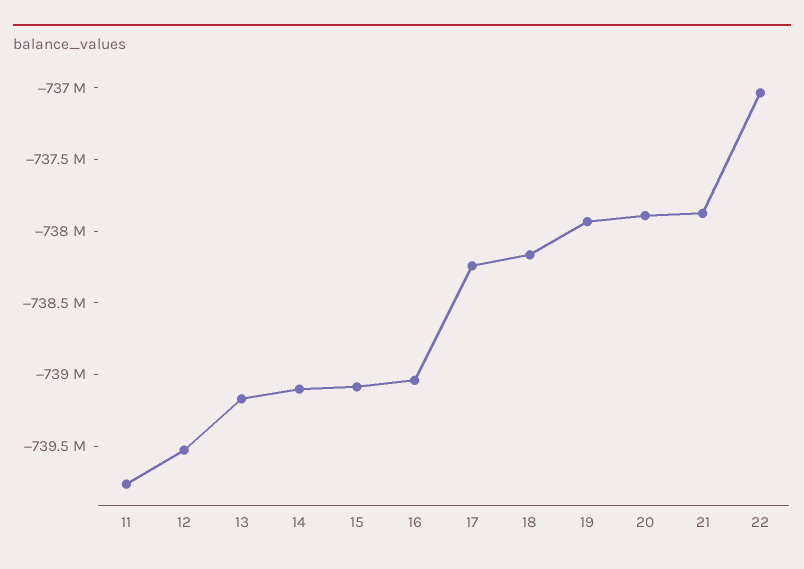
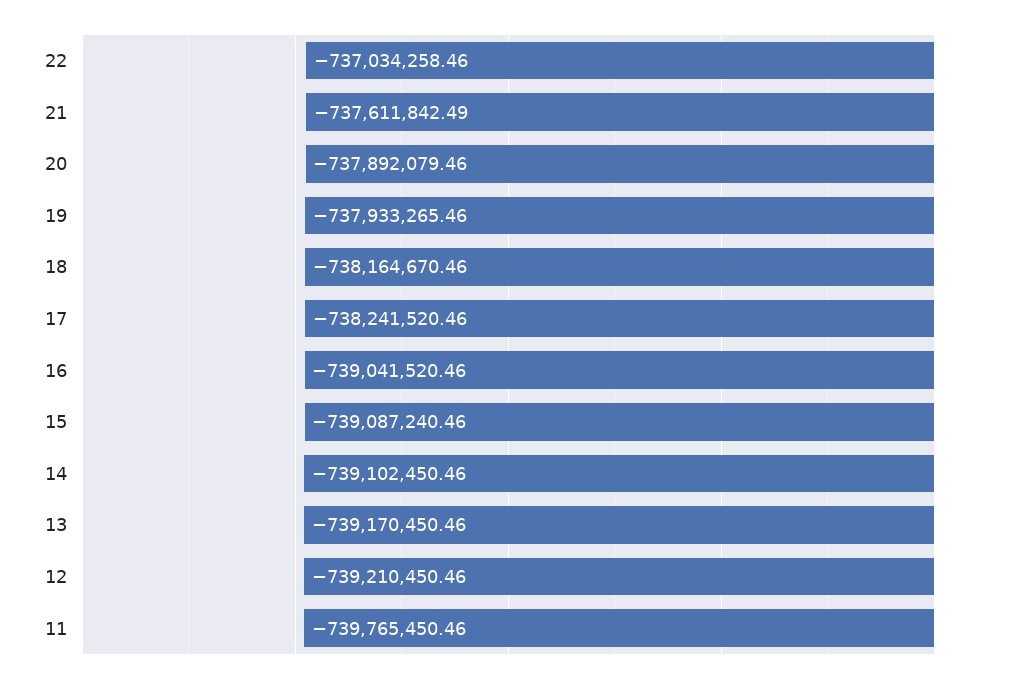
12: -739500000 -> -739210450.46
21: -737900000 -> -737611842.49

